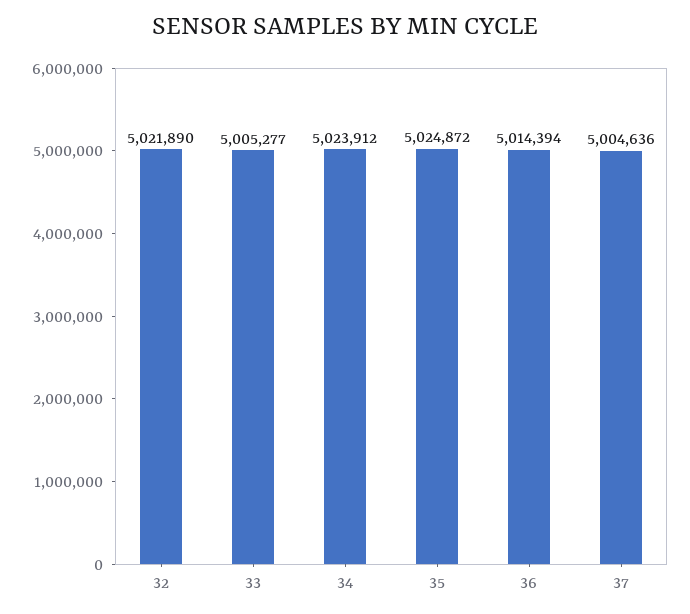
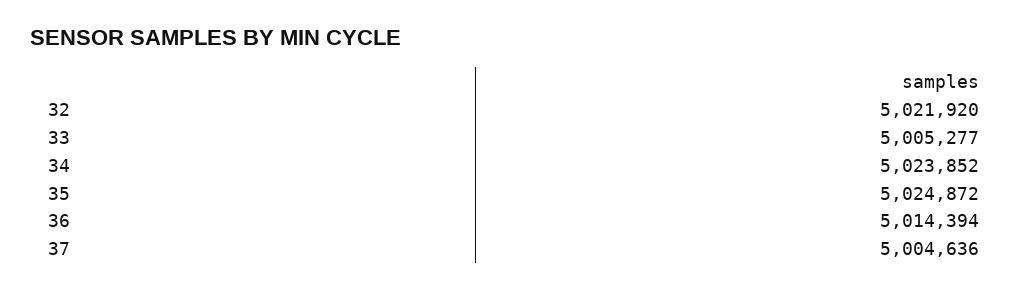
32: 5021890 -> 5021920
34: 5023912 -> 5023852

